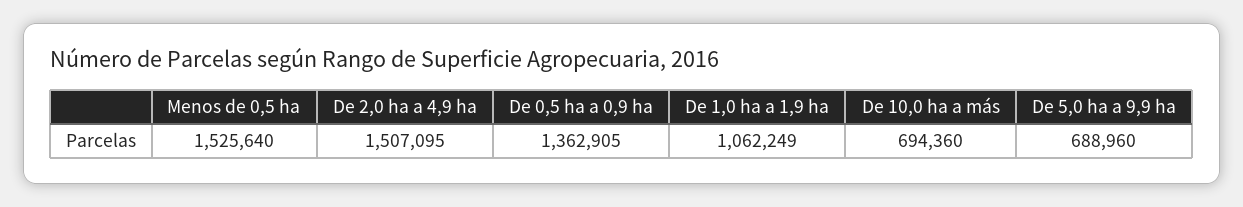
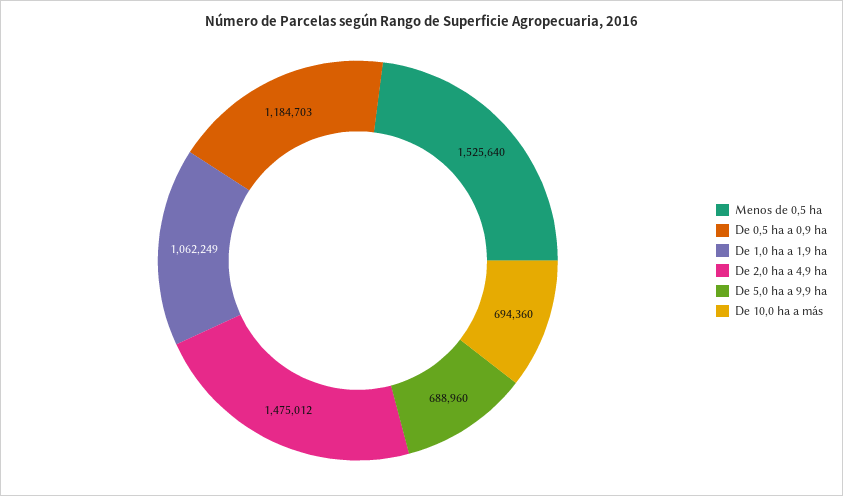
De 2,0 ha a 4,9 ha: 1507095 -> 1475012
De 0,5 ha a 0,9 ha: 1362905 -> 1184703

